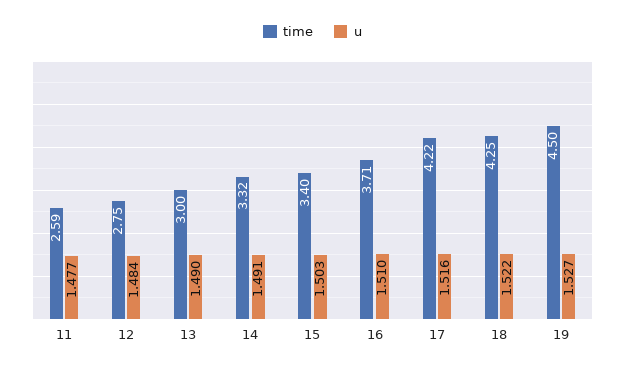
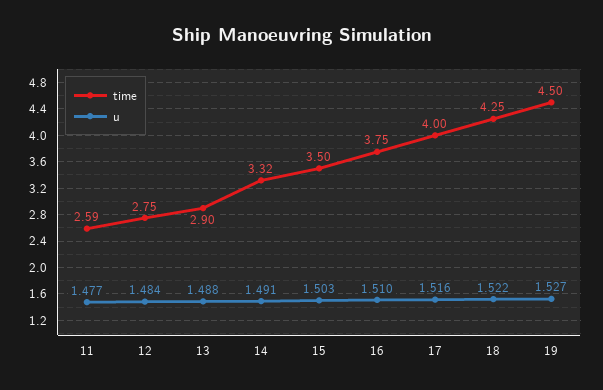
time, 13: 3 -> 2.9
u, 13: 1.49 -> 1.488
time, 15: 3.4 -> 3.5
time, 16: 3.71 -> 3.75
time, 17: 4.22 -> 4

